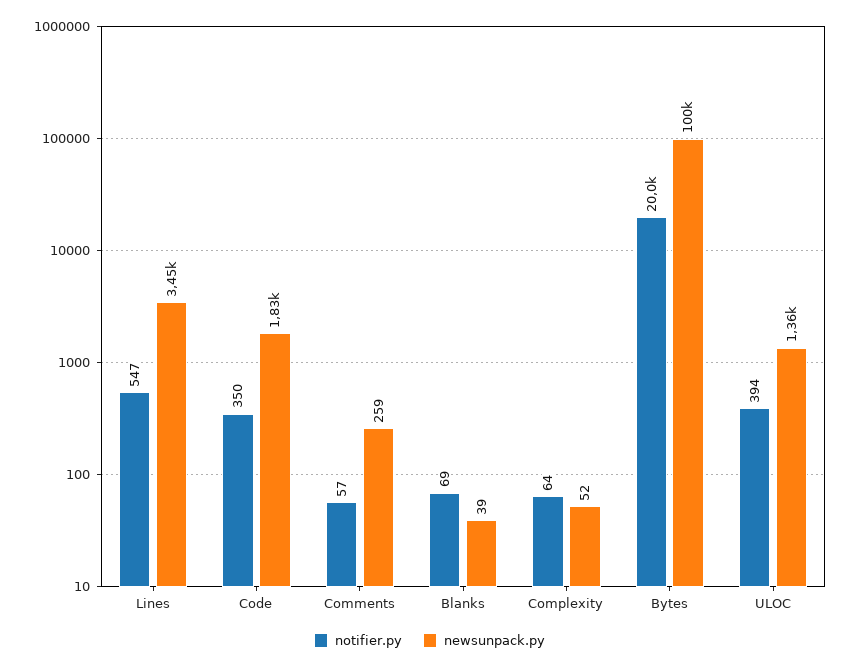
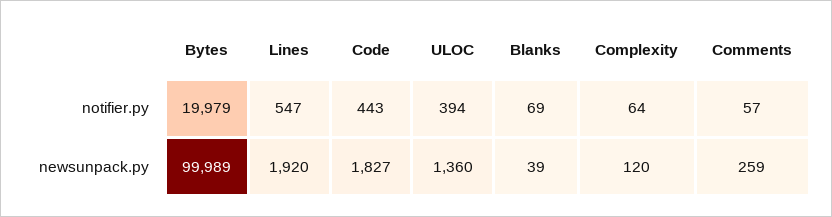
newsunpack.py, Lines: 3450 -> 1920
notifier.py, Code: 350 -> 443
newsunpack.py, Complexity: 52 -> 120

